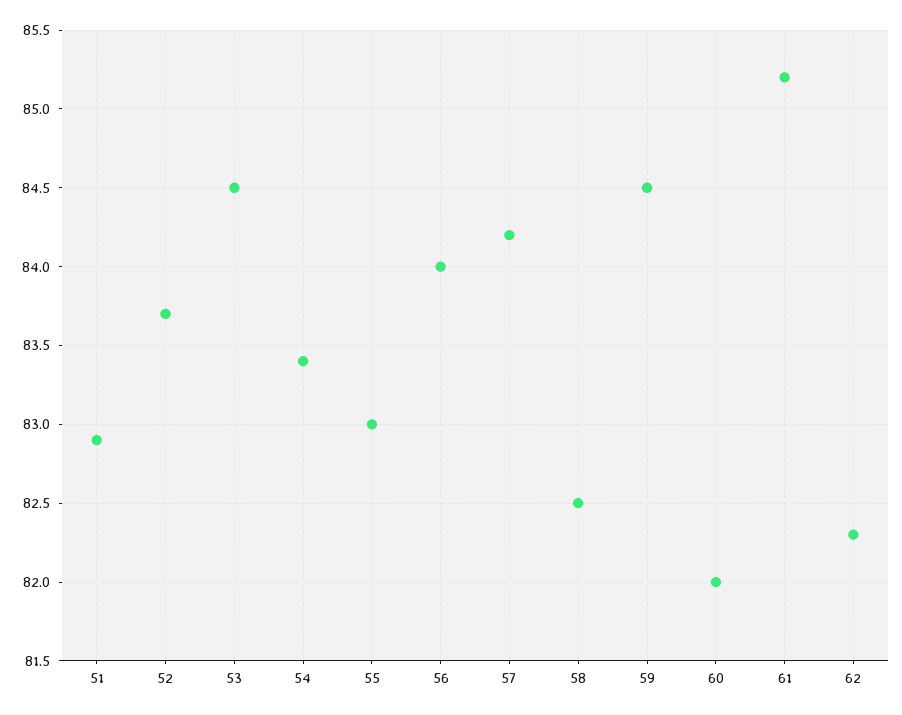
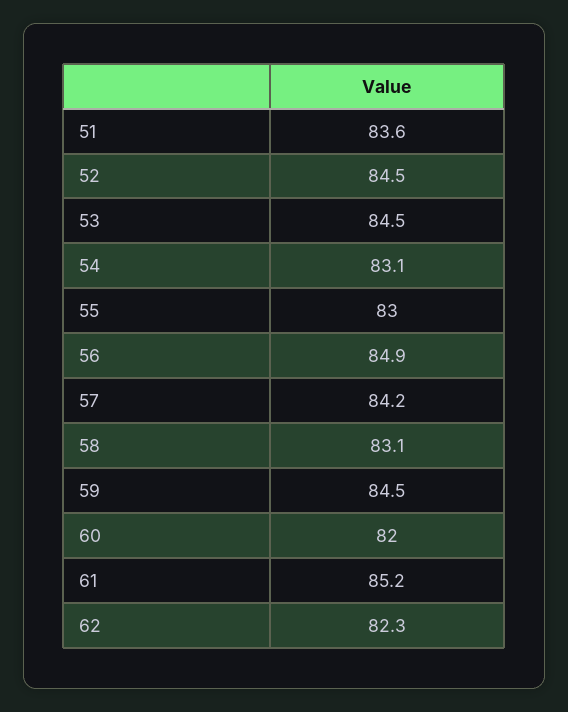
51: 82.9 -> 83.6
52: 83.7 -> 84.5
54: 83.4 -> 83.1
56: 84 -> 84.9
58: 82.5 -> 83.1

